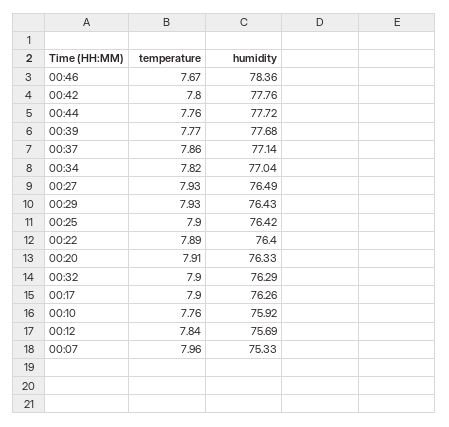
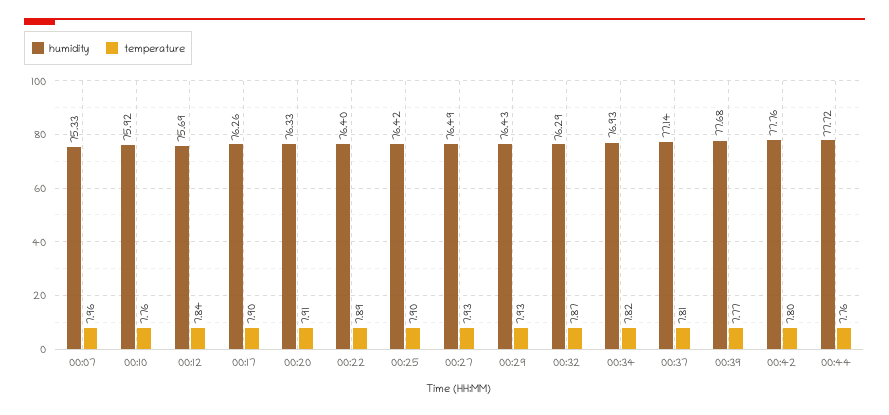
temperature, 00:46: 7.67 -> none
humidity, 00:46: 78.36 -> none
temperature, 00:37: 7.86 -> 7.81
humidity, 00:34: 77.04 -> 76.93
temperature, 00:32: 7.9 -> 7.87

